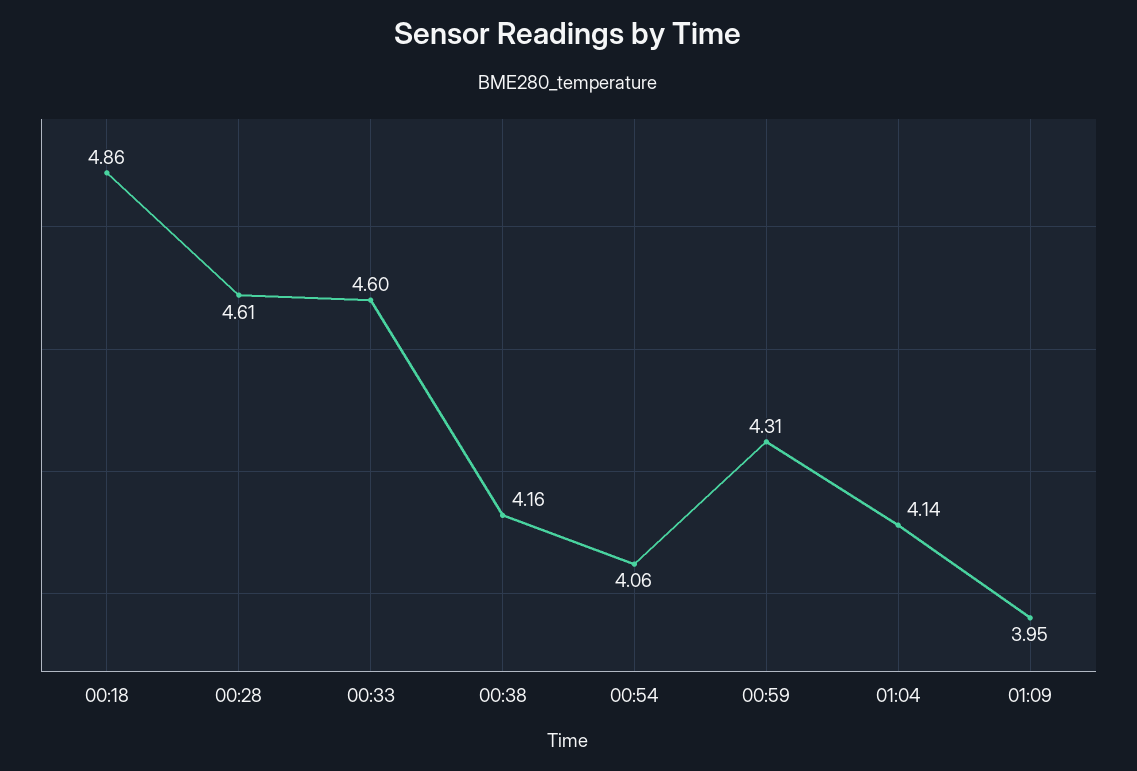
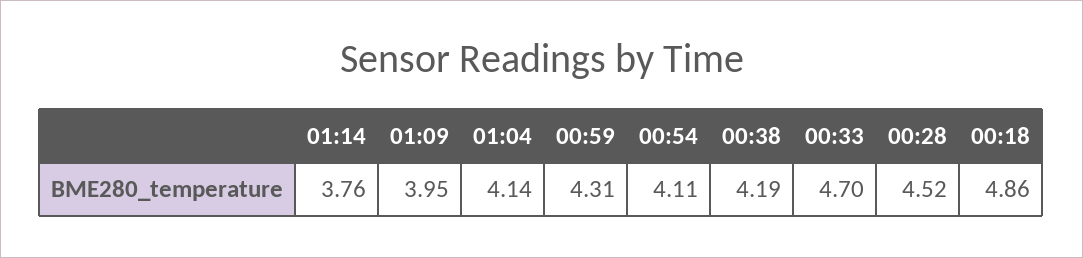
00:28: 4.61 -> 4.52
00:33: 4.6 -> 4.7
00:38: 4.16 -> 4.19
00:54: 4.06 -> 4.11
01:14: none -> 3.76

